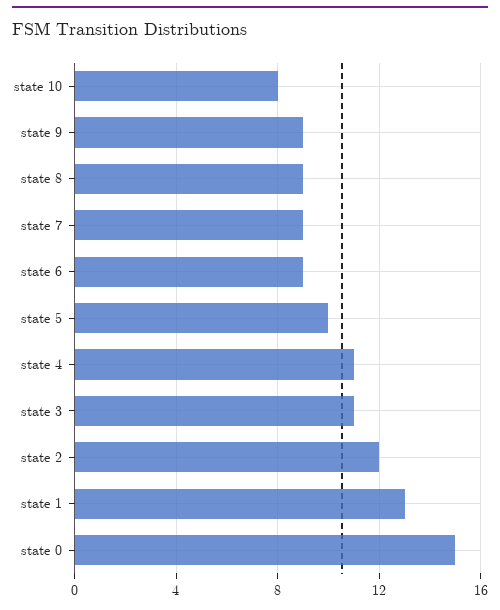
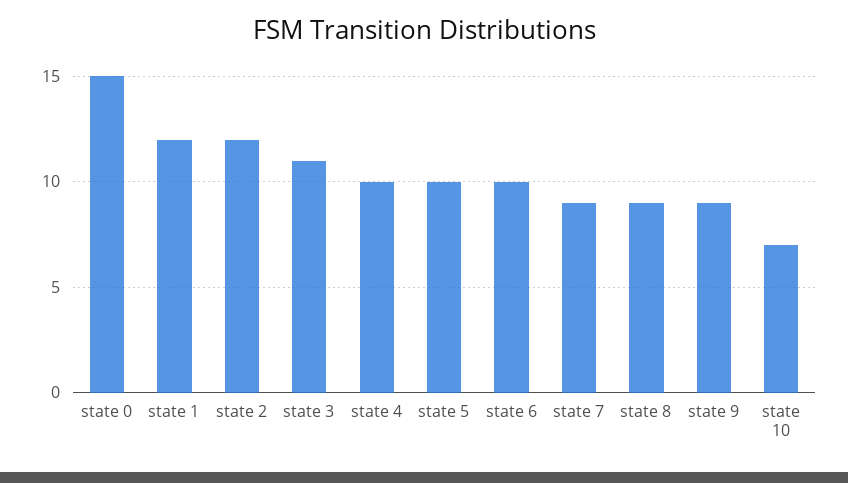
state 10: 8 -> 7
state 6: 9 -> 10
state 4: 11 -> 10
state 1: 13 -> 12

